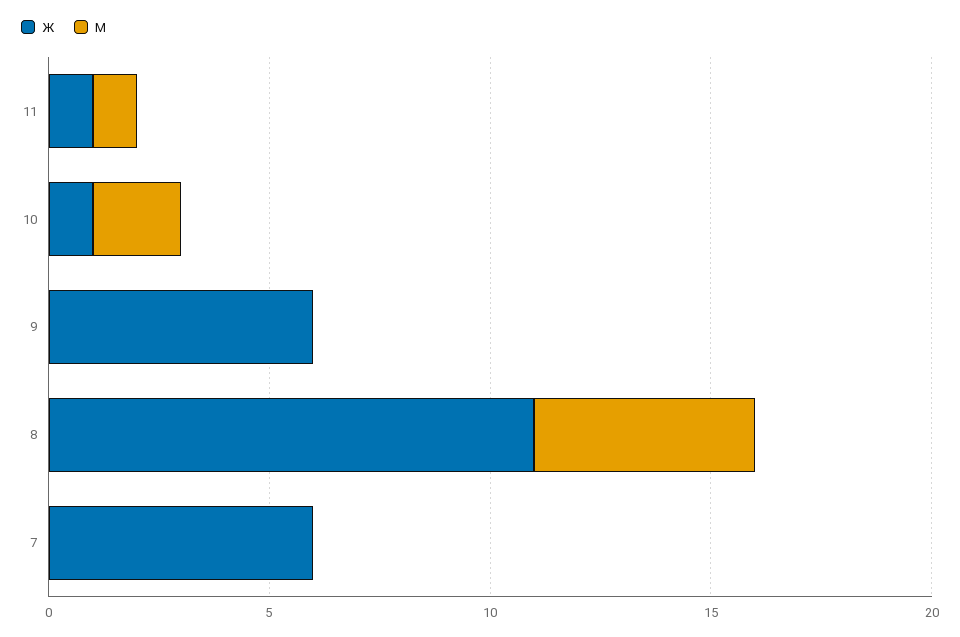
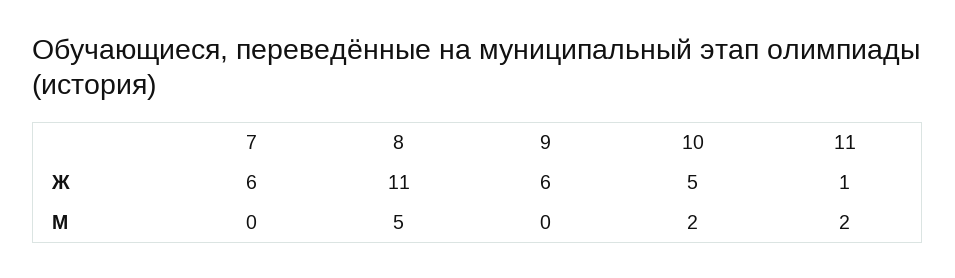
М, 11: 1 -> 2
Ж, 10: 1 -> 5

